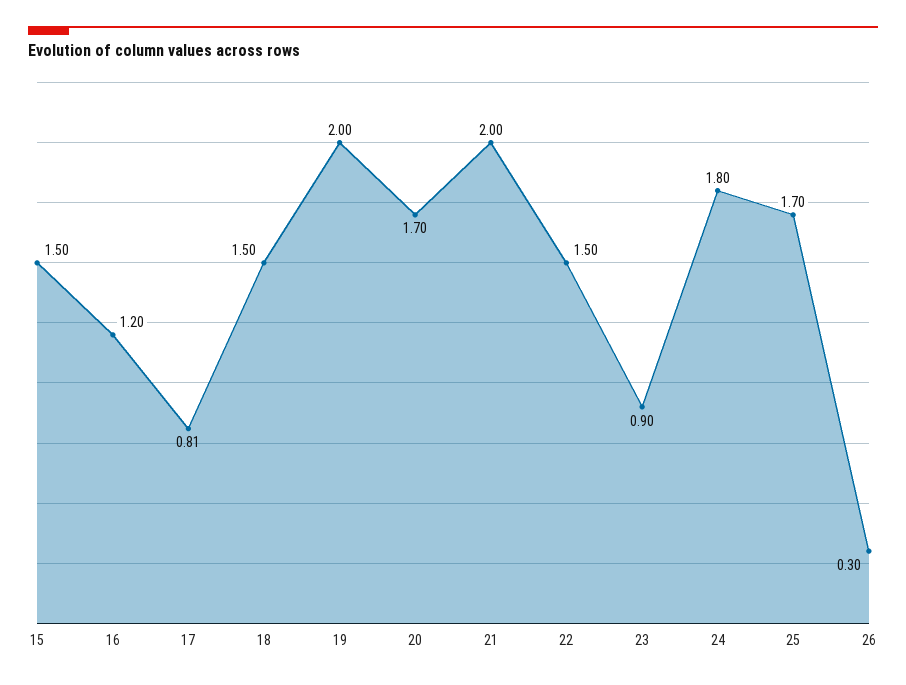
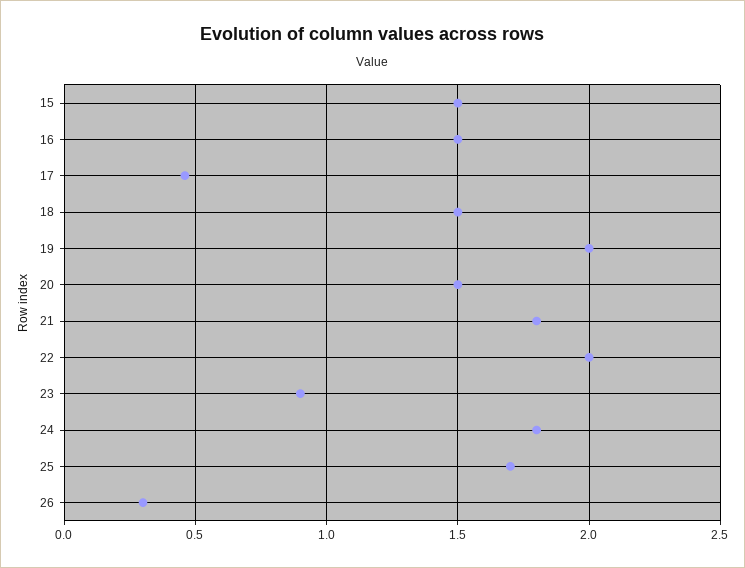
16: 1.2 -> 1.5
17: 0.81 -> 0.45
20: 1.7 -> 1.5
21: 2 -> 1.8
22: 1.5 -> 2

